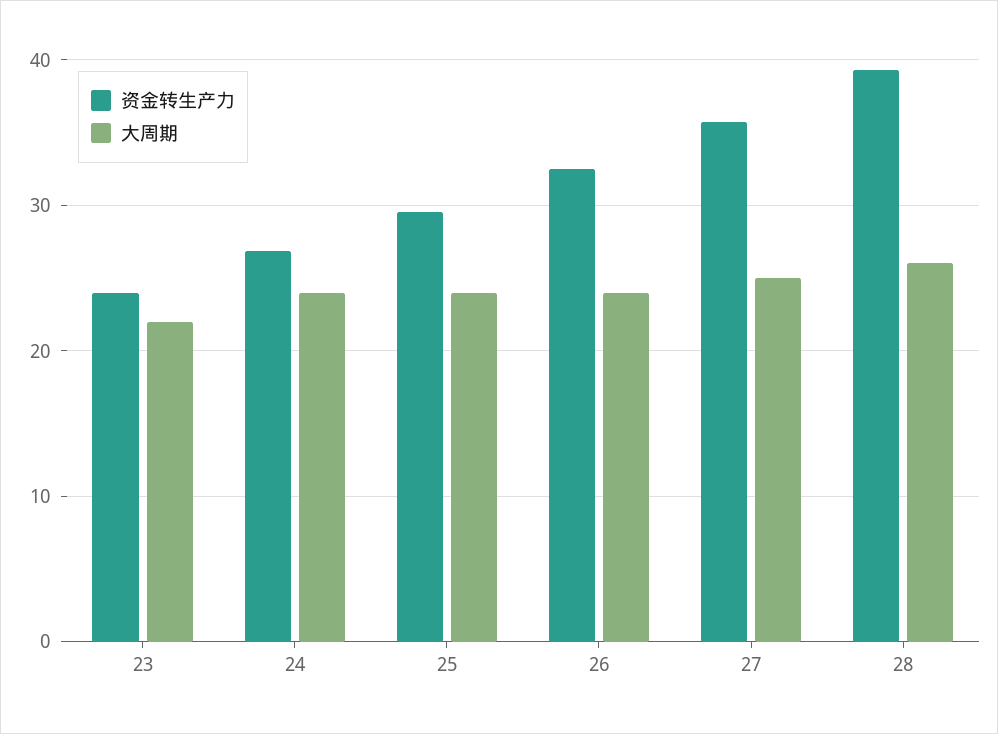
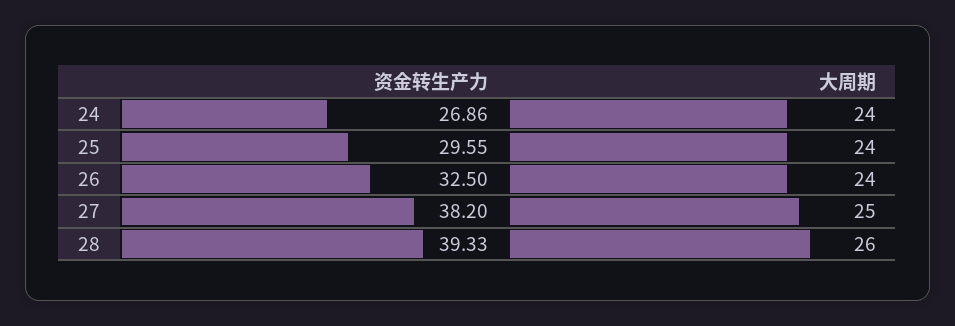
资金转生产力, 23: 24 -> none
大周期, 23: 22 -> none
资金转生产力, 27: 36 -> 38.2

